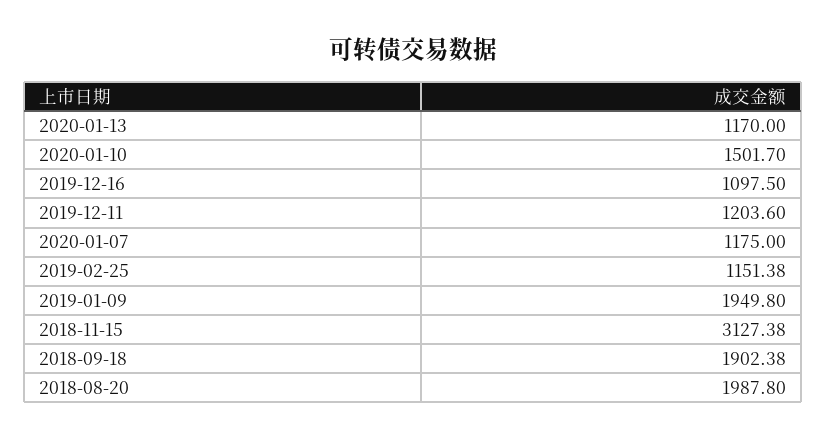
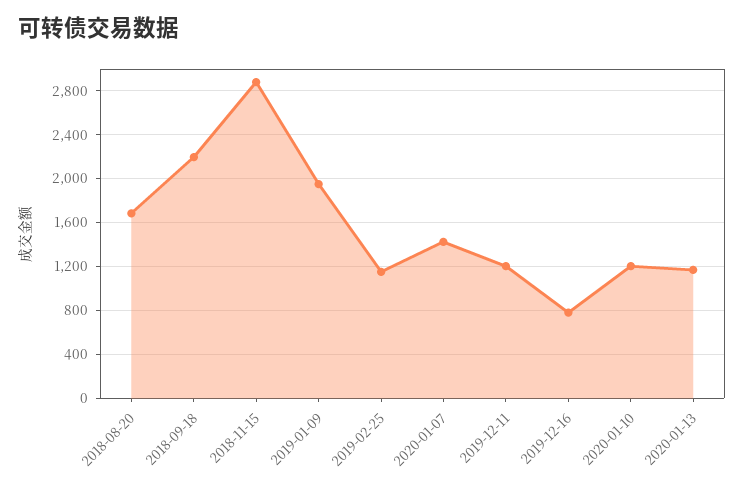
2020-01-10: 1501.7 -> 1200
2019-12-16: 1097.5 -> 800
2020-01-07: 1175 -> 1400
2018-11-15: 3127.38 -> 2900
2018-09-18: 1902.38 -> 2200
2018-08-20: 1987.8 -> 1700

